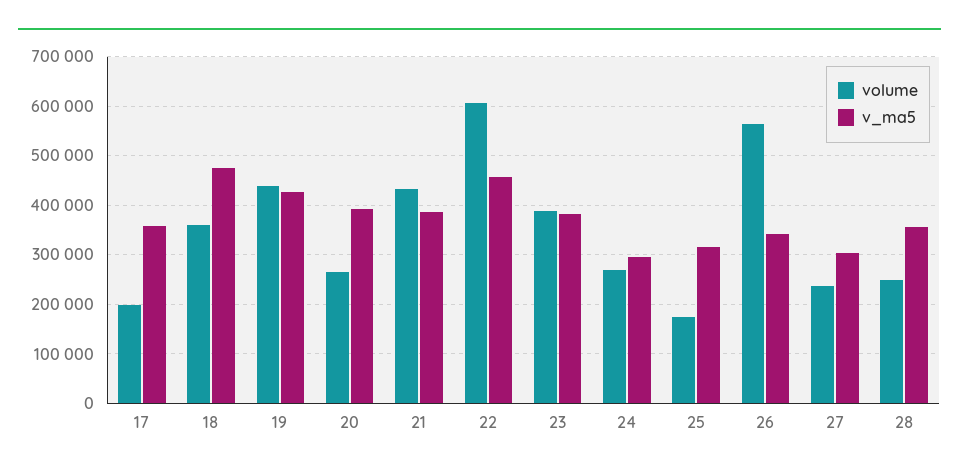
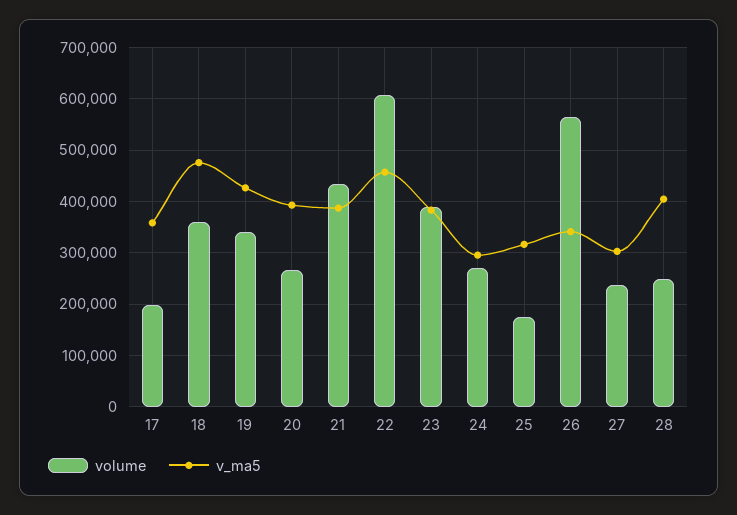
volume, 19: 440000 -> 340000
v_ma5, 28: 360000 -> 400000

